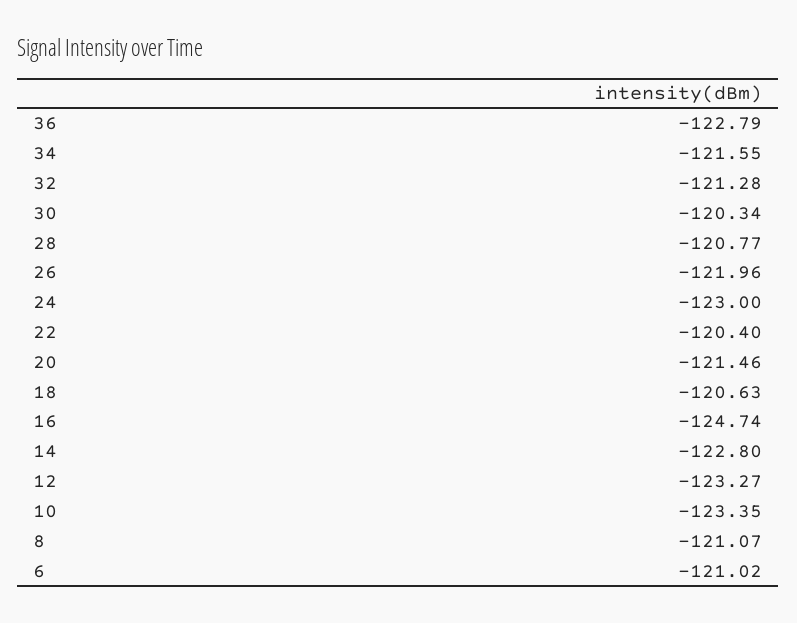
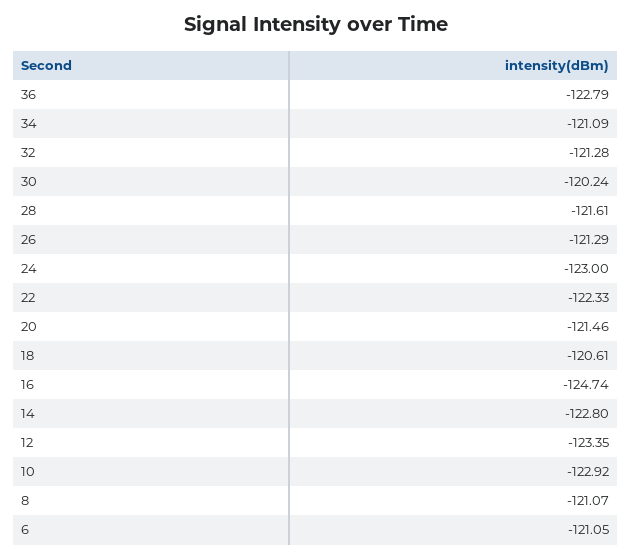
34: -121.55 -> -121.09
30: -120.34 -> -120.24
28: -120.77 -> -121.61
26: -121.96 -> -121.29
22: -120.4 -> -122.33
18: -120.63 -> -120.61
12: -123.27 -> -123.35
10: -123.35 -> -122.92
6: -121.02 -> -121.05

